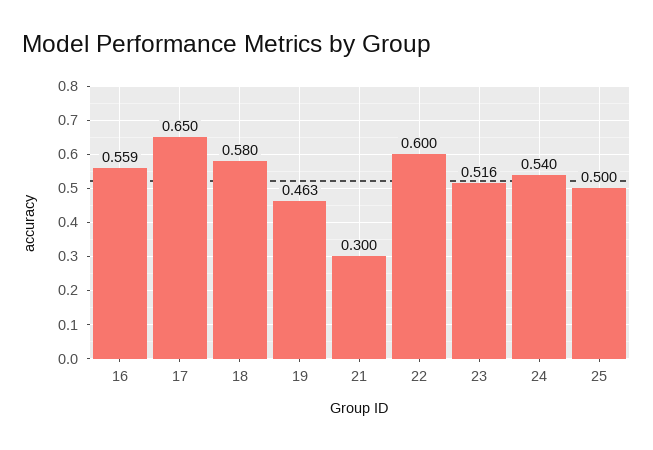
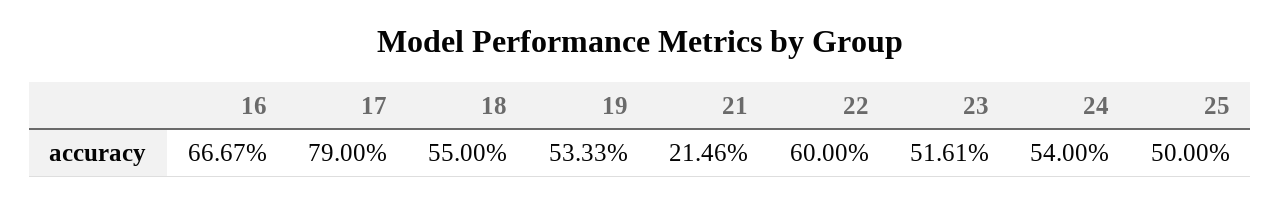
16: 0.559 -> 0.6667
17: 0.65 -> 0.79
18: 0.58 -> 0.55
19: 0.463 -> 0.5333
21: 0.3 -> 0.2146

